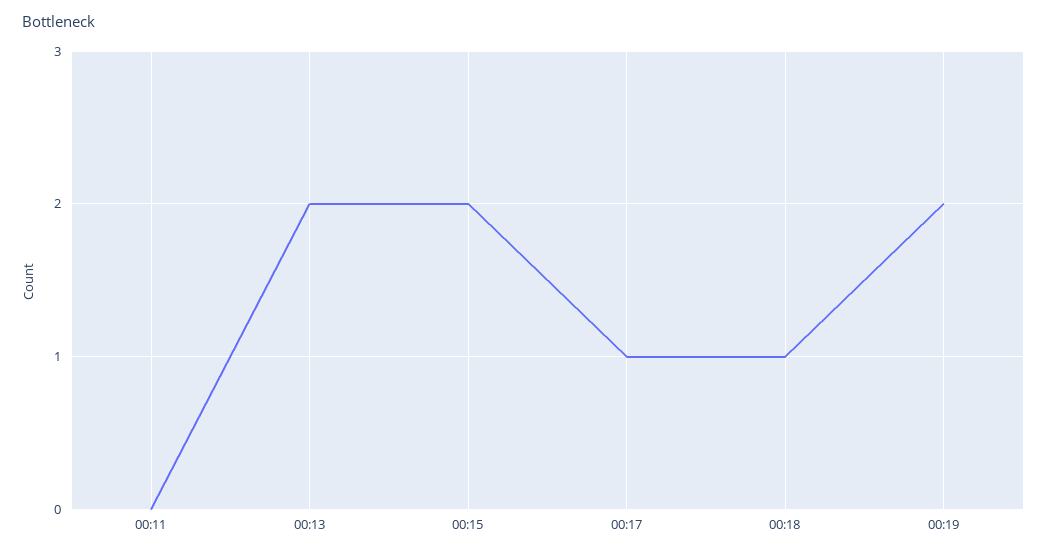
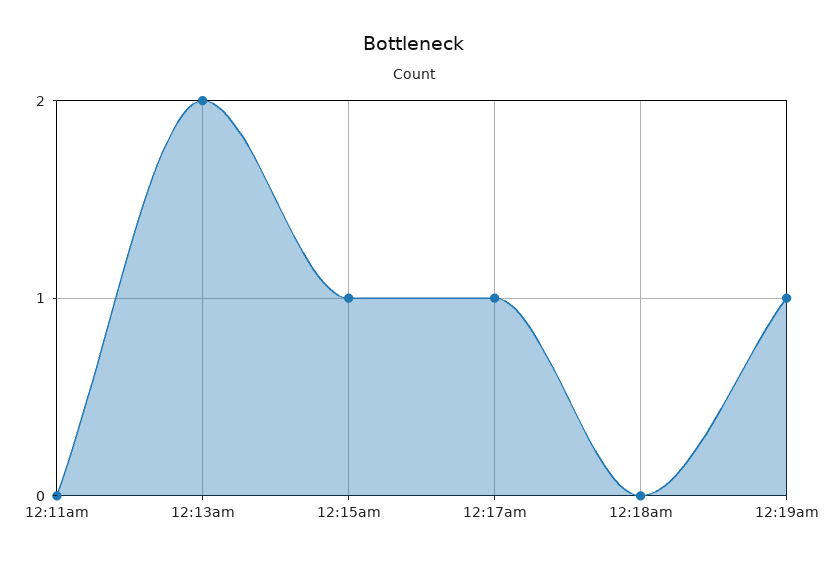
00:15: 2 -> 1
00:18: 1 -> 0
00:19: 2 -> 1

